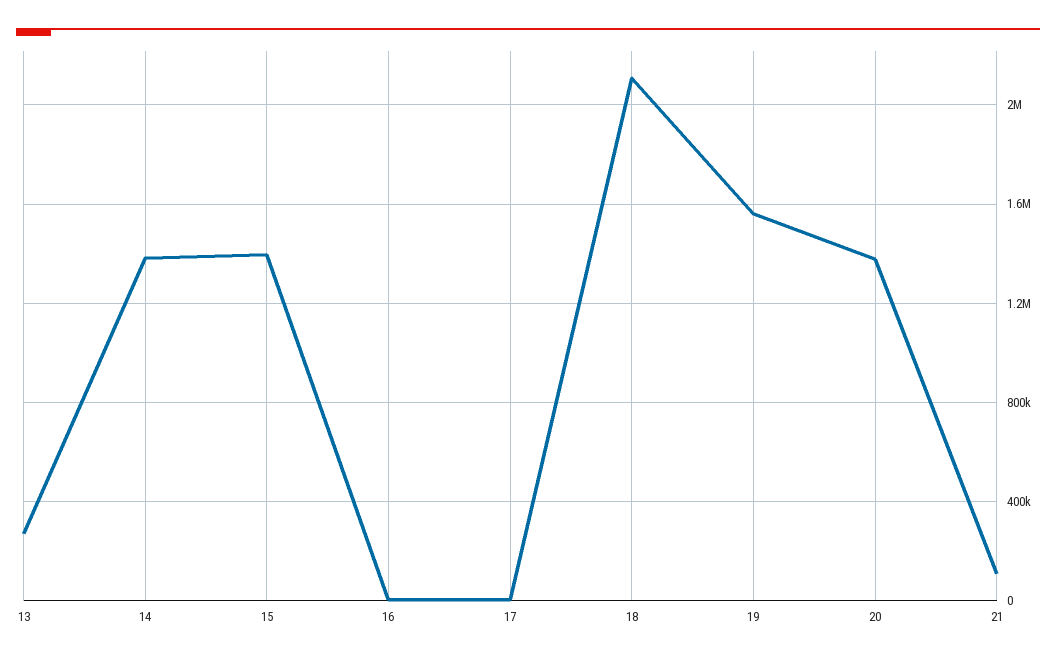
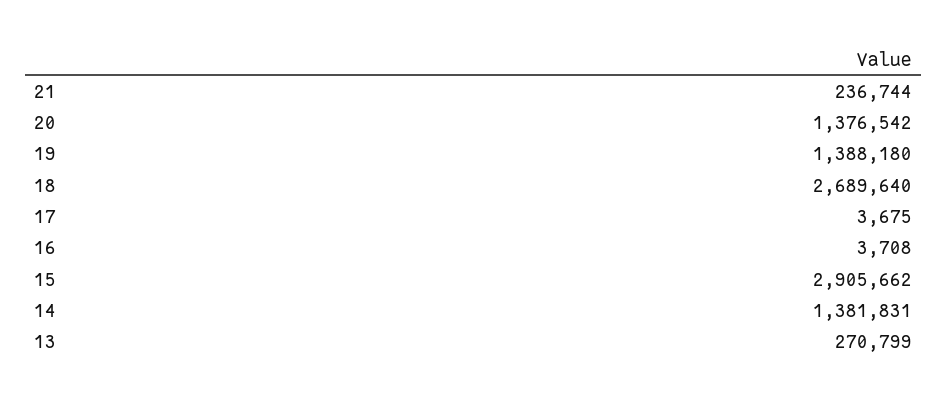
15: 1400000 -> 2905662
18: 2100000 -> 2689640
19: 1550000 -> 1388180
21: 100000 -> 236744

